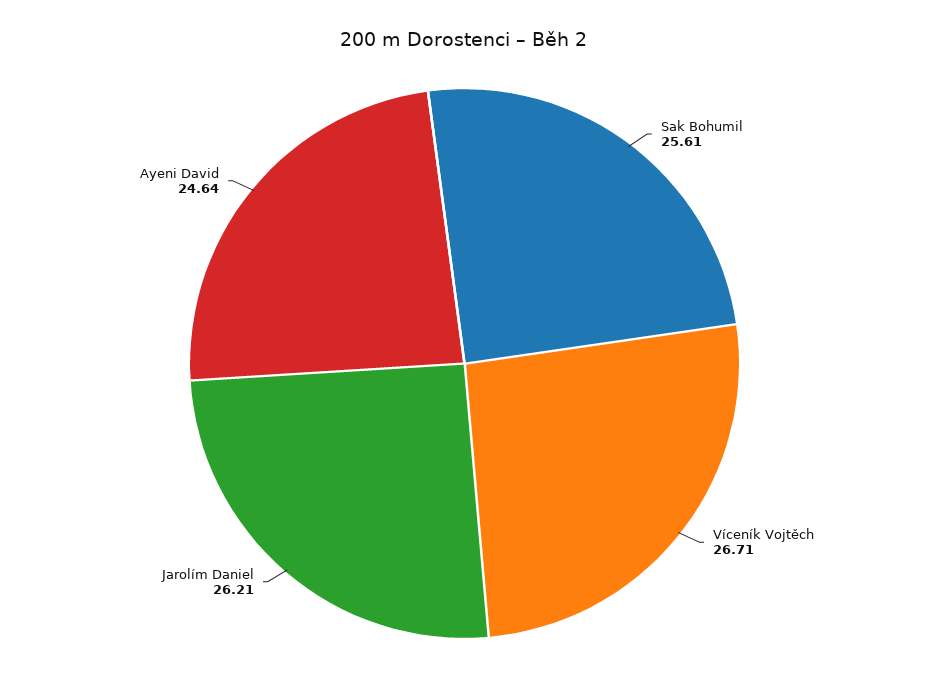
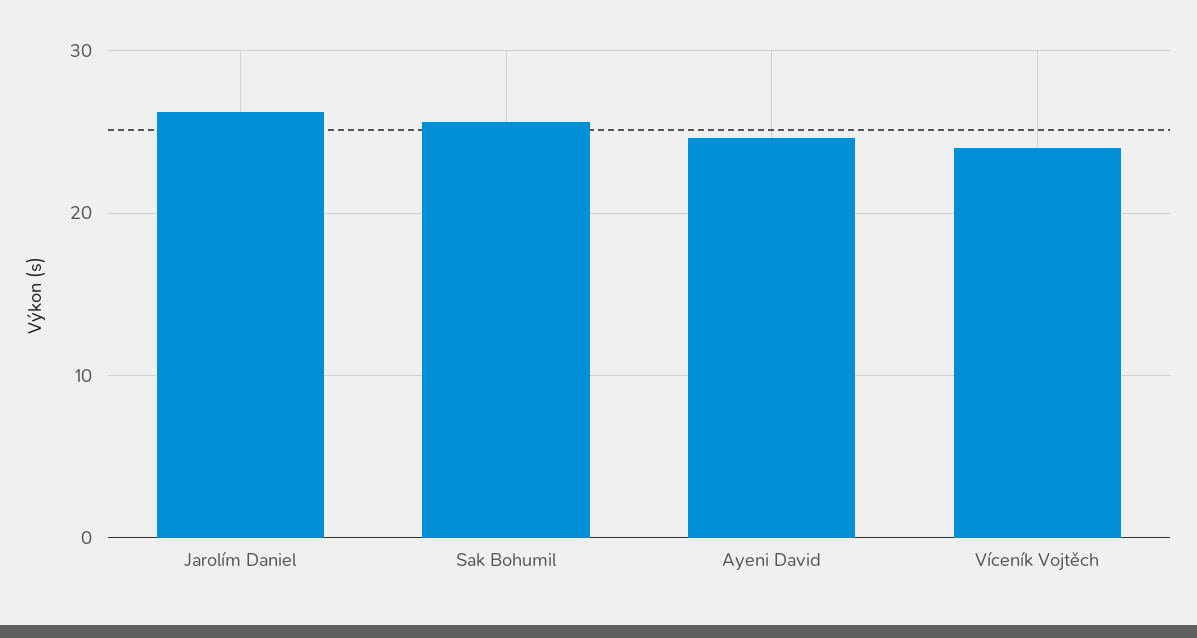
Víceník Vojtěch: 26.71 -> 24

